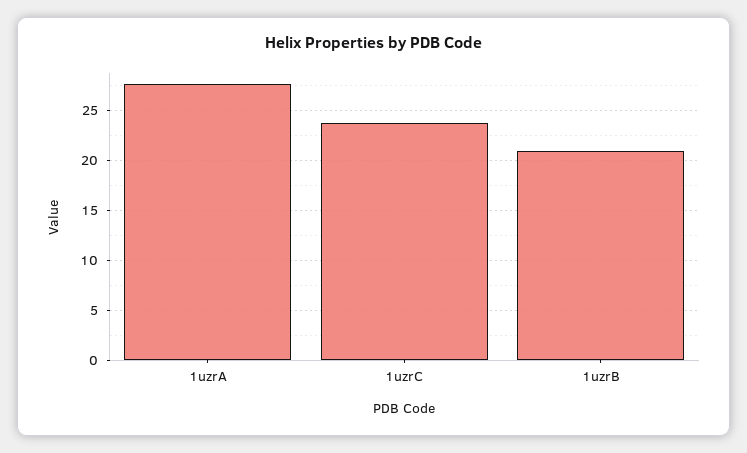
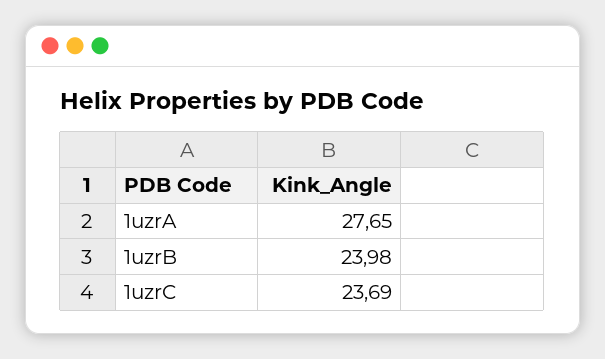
1uzrB: 21 -> 23.98

